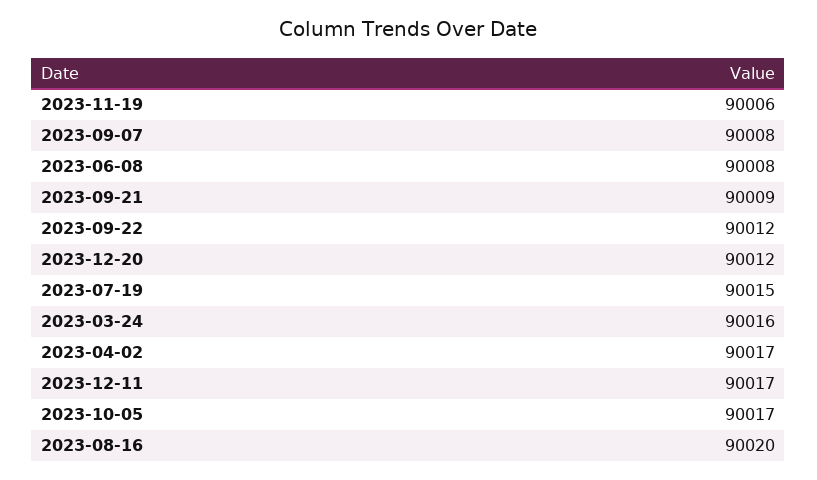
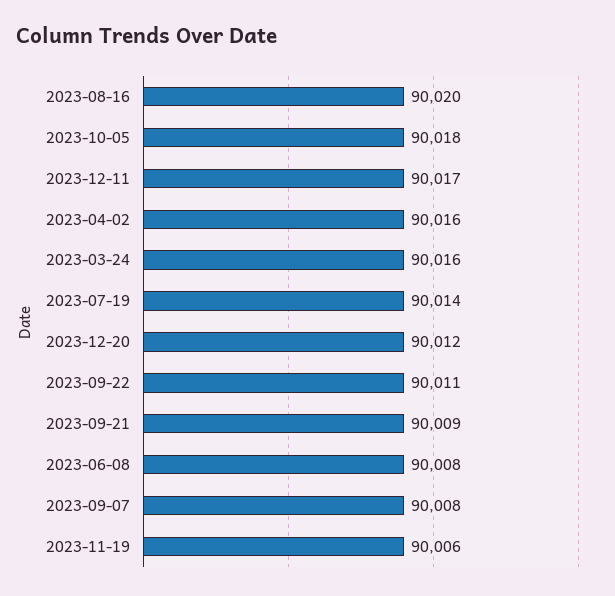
2023-09-22: 90012 -> 90011
2023-07-19: 90015 -> 90014
2023-04-02: 90017 -> 90016
2023-10-05: 90017 -> 90018

